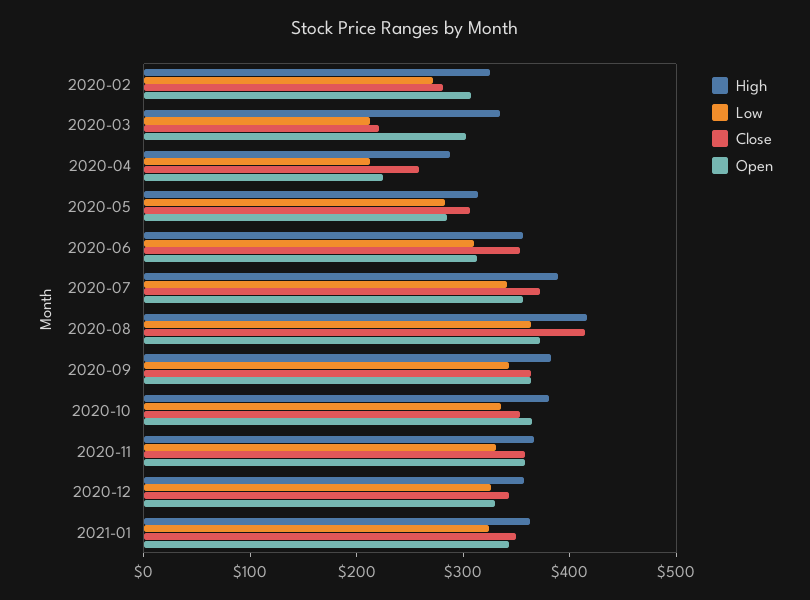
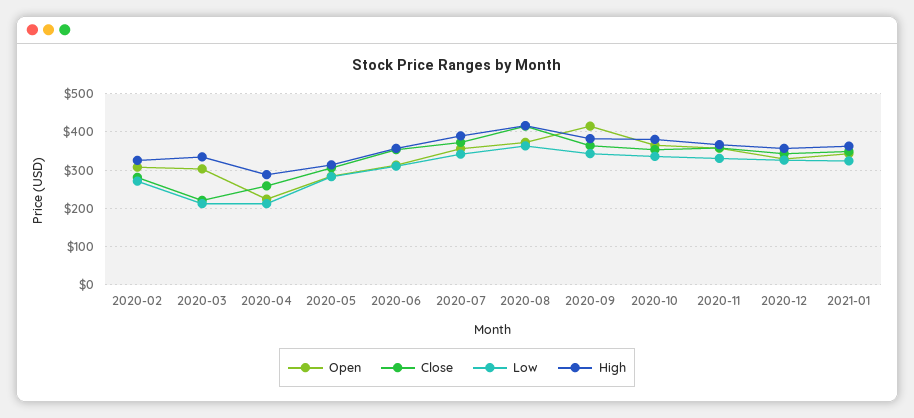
Open, 2020-09: 360 -> 420

